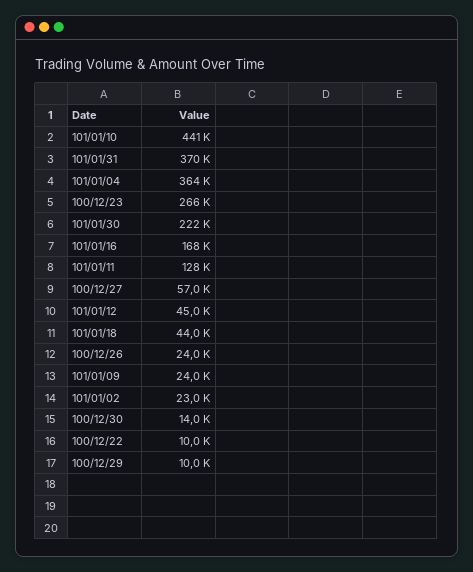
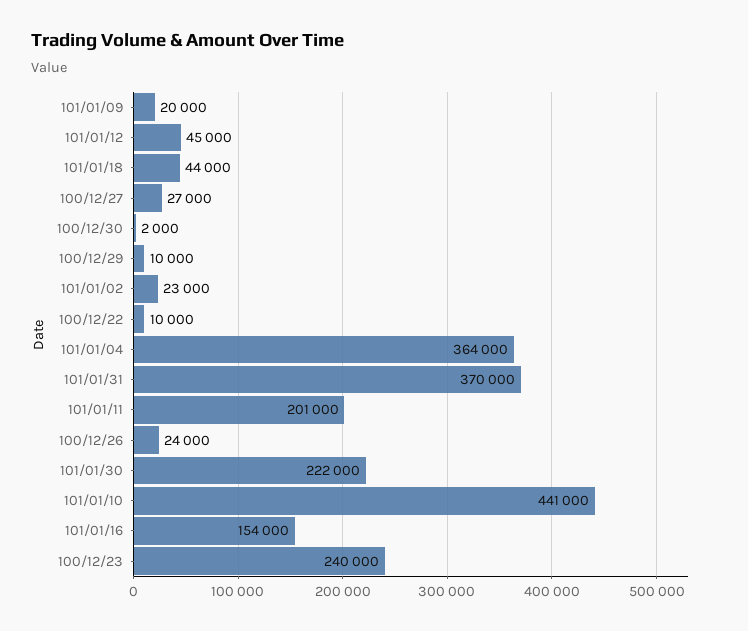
100/12/23: 266000 -> 240000
101/01/16: 168000 -> 154000
101/01/11: 128000 -> 201000
100/12/27: 57000 -> 27000
101/01/09: 24000 -> 20000
100/12/30: 14000 -> 2000

